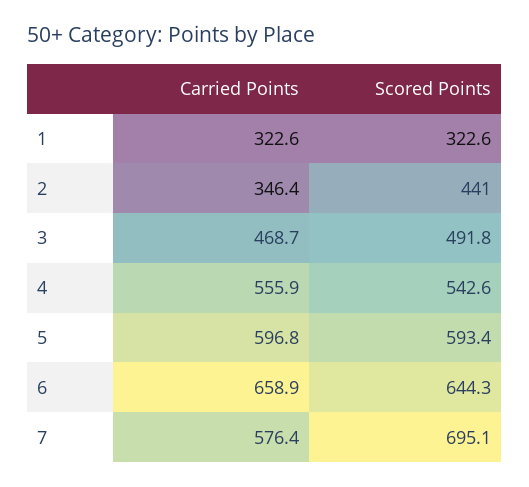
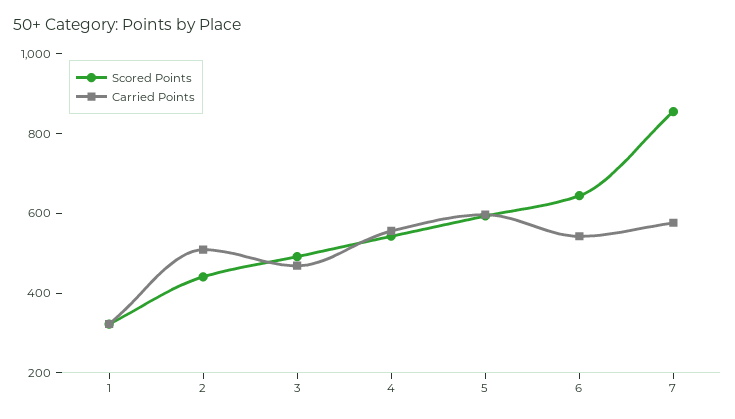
Carried Points, 2: 346.4 -> 500
Carried Points, 6: 658.9 -> 550
Scored Points, 7: 695.1 -> 850

